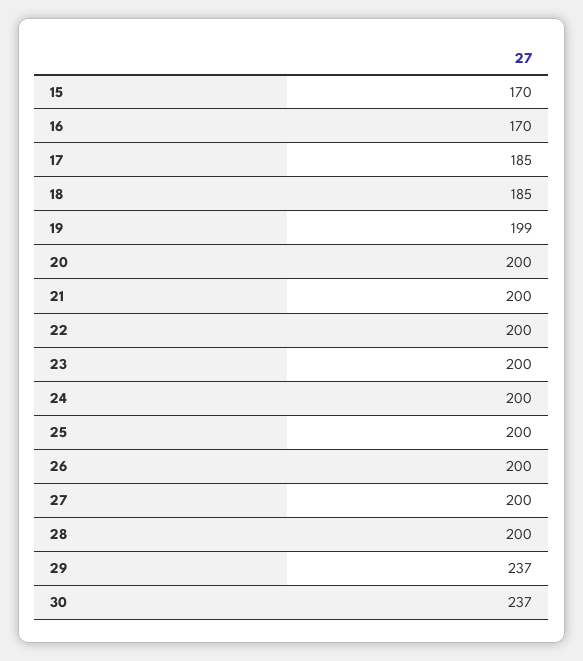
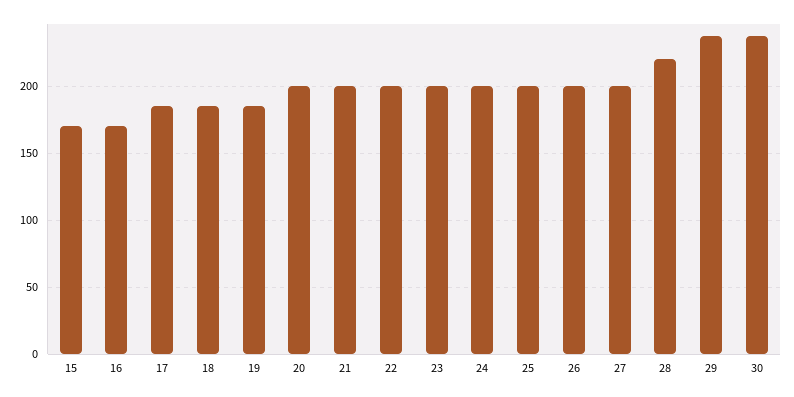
19: 199 -> 185
28: 200 -> 220

